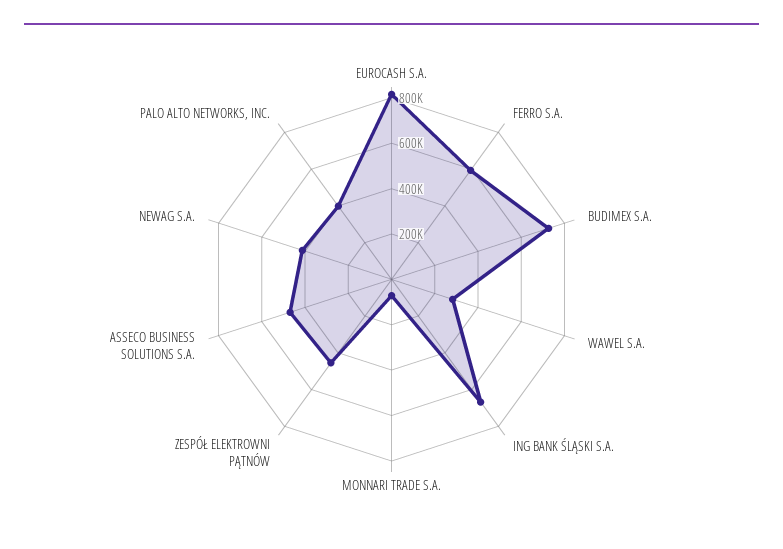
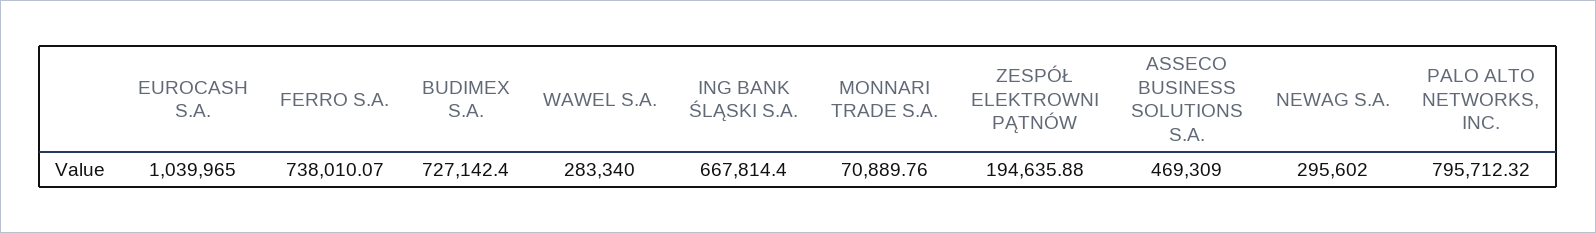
EUROCASH S.A.: 800000 -> 1039965
FERRO S.A.: 600000 -> 738010.07
ZESPÓŁ ELEKTROWNI PĄTNÓW: 450000 -> 194635.88
NEWAG S.A.: 400000 -> 295602
PALO ALTO NETWORKS, INC.: 400000 -> 795712.32

